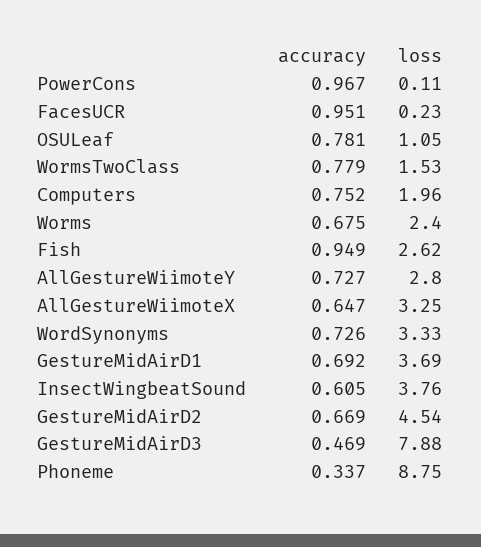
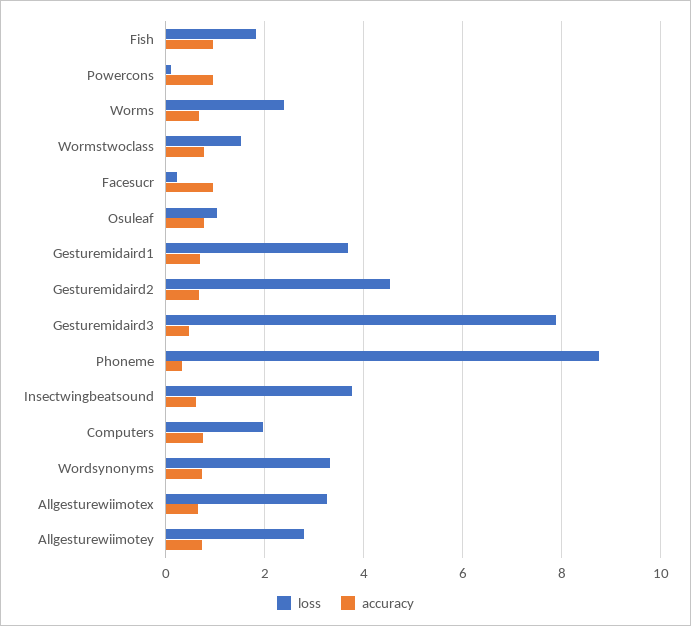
loss, Fish: 2.62 -> 1.8

